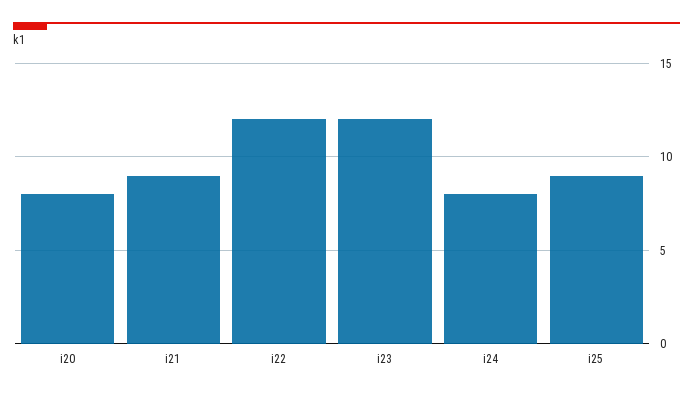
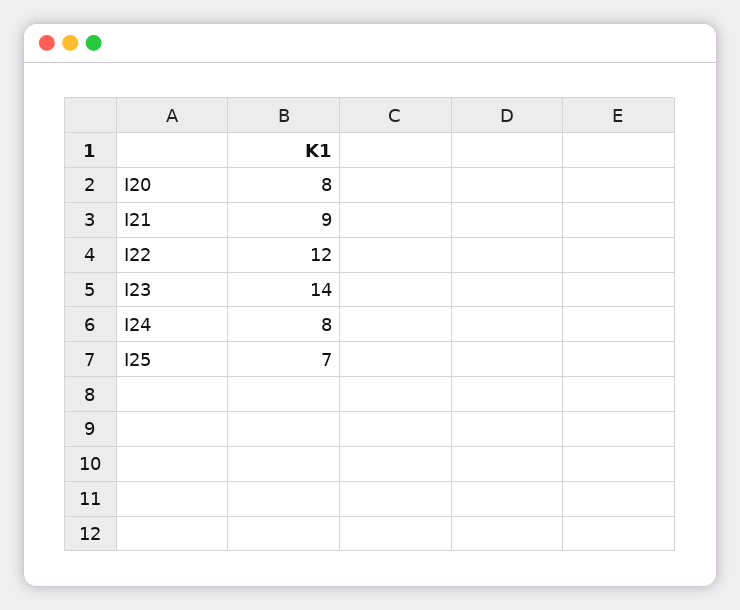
i23: 12 -> 14
i25: 9 -> 7

